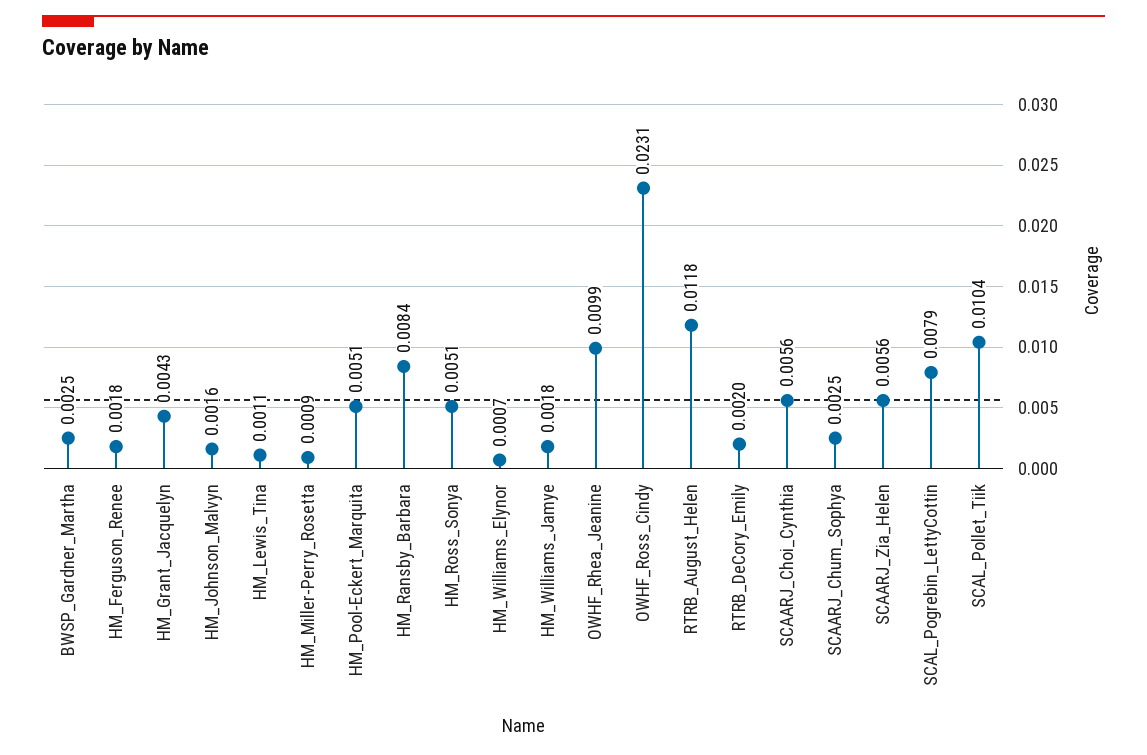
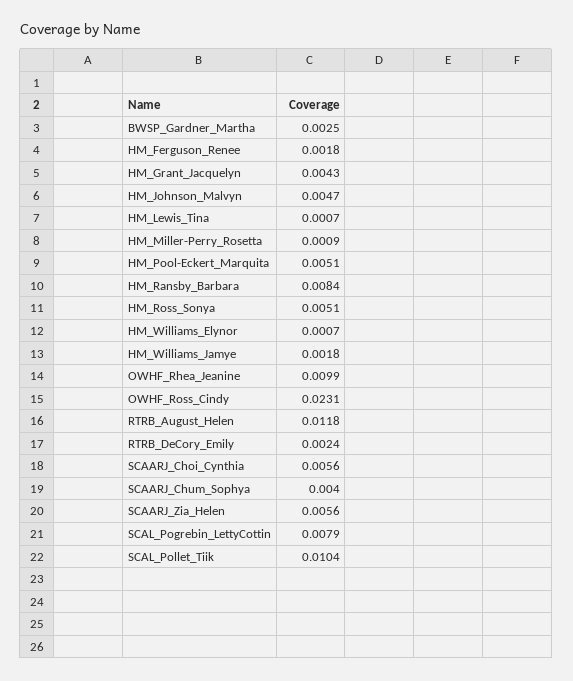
HM_Johnson_Malvyn: 0.0016 -> 0.0047
HM_Lewis_Tina: 0.0011 -> 0.0007
RTRB_DeCory_Emily: 0.002 -> 0.0024
SCAARJ_Chum_Sophya: 0.0025 -> 0.004

